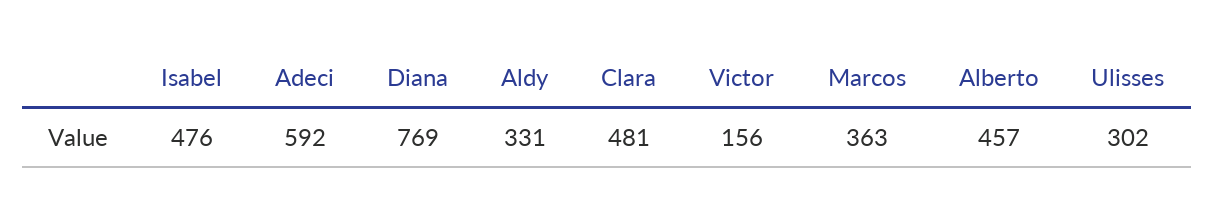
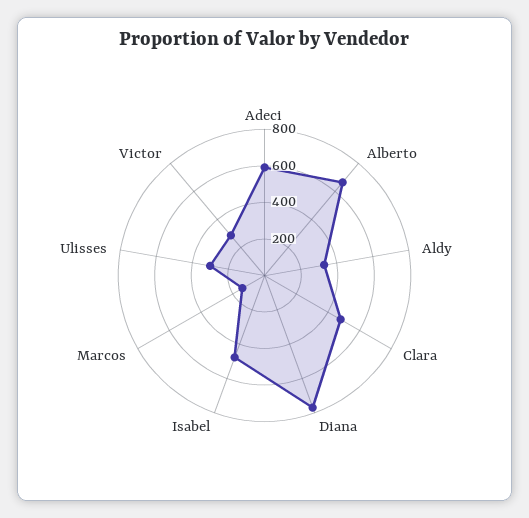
Victor: 156 -> 300
Marcos: 363 -> 150
Alberto: 457 -> 650

